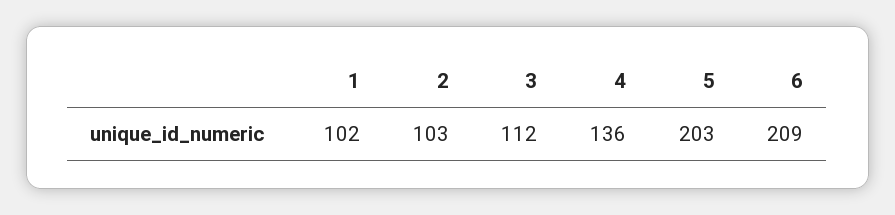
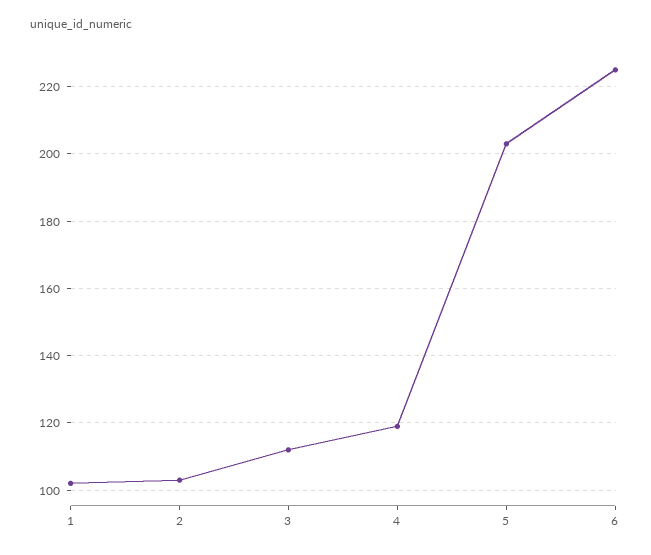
4: 136 -> 120
6: 209 -> 225

